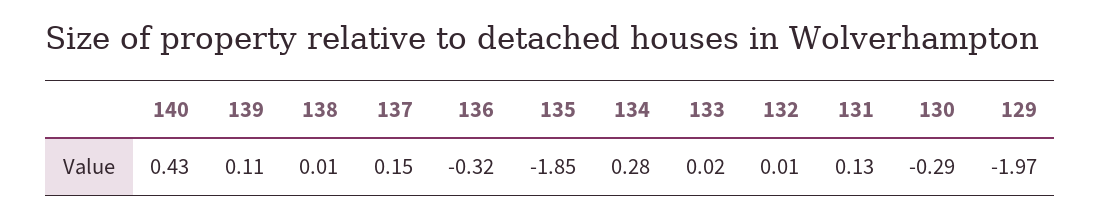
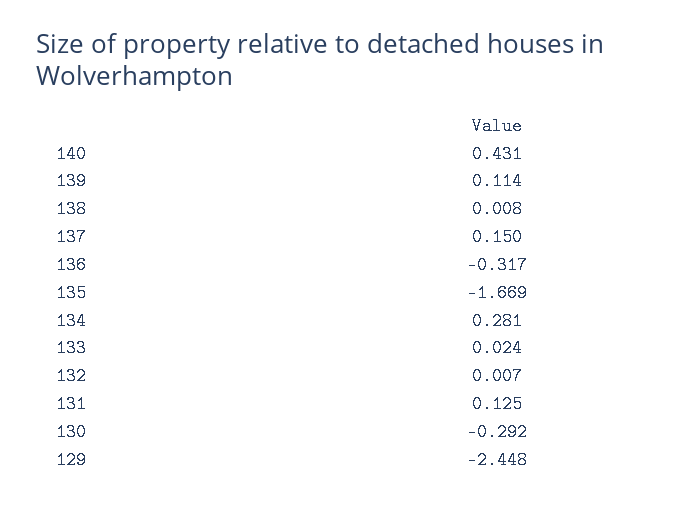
135: -1.85 -> -1.669
129: -1.97 -> -2.448

